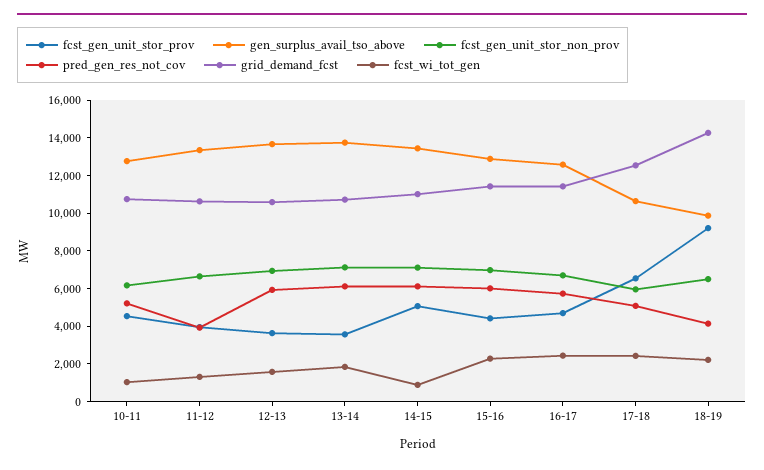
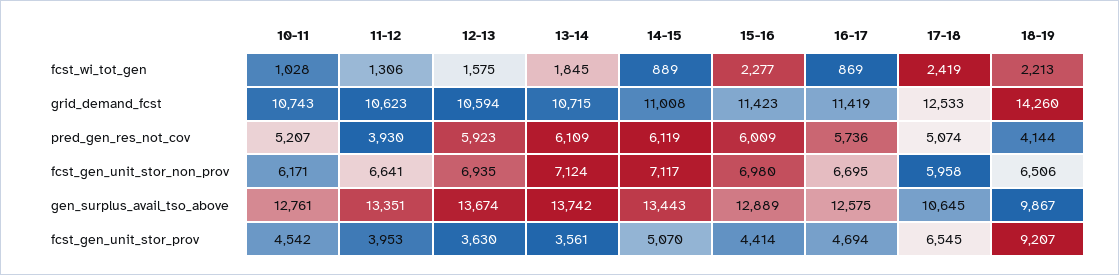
fcst_wi_tot_gen, 16-17: 2500 -> 869

